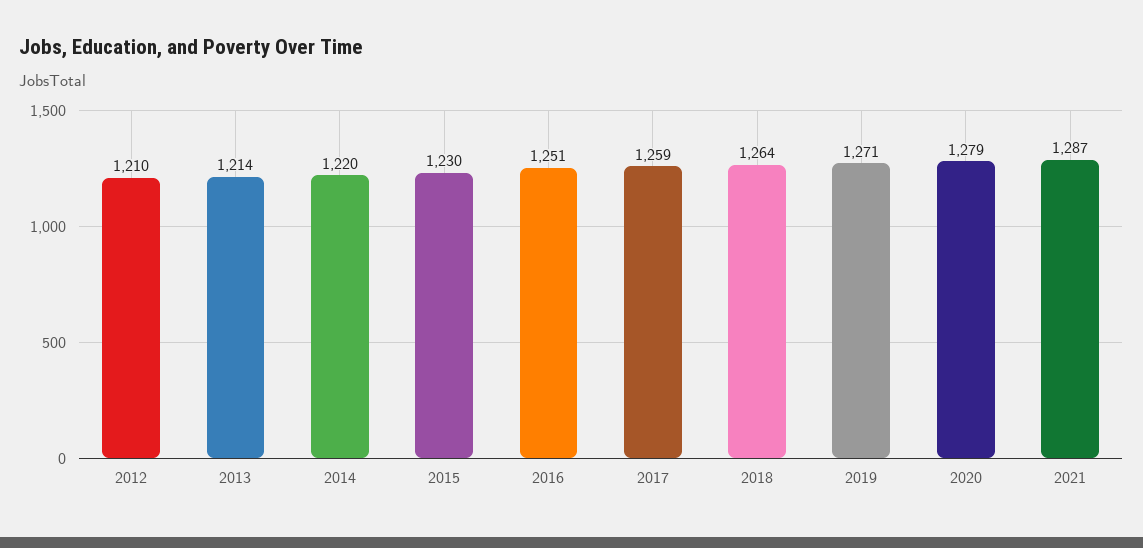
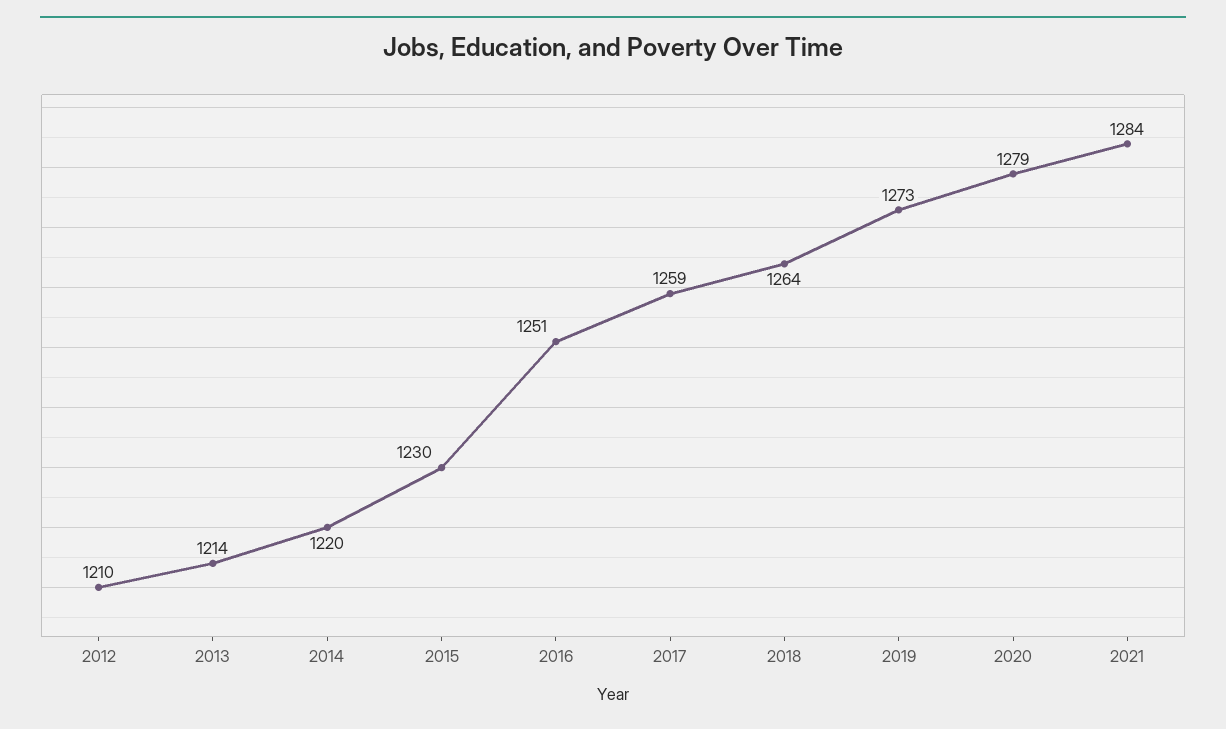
2019: 1271 -> 1273
2021: 1287 -> 1284

